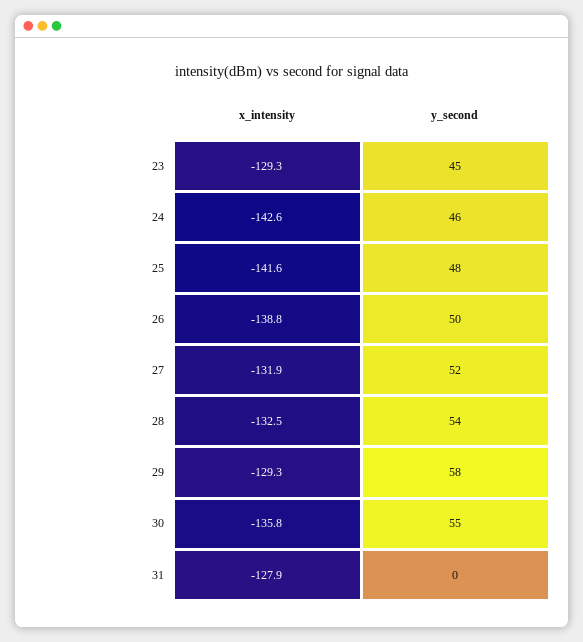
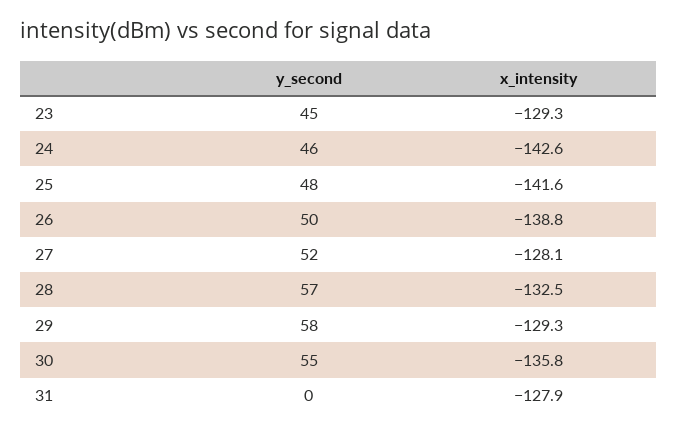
x_intensity, 27: -131.9 -> -128.1
y_second, 28: 54 -> 57

